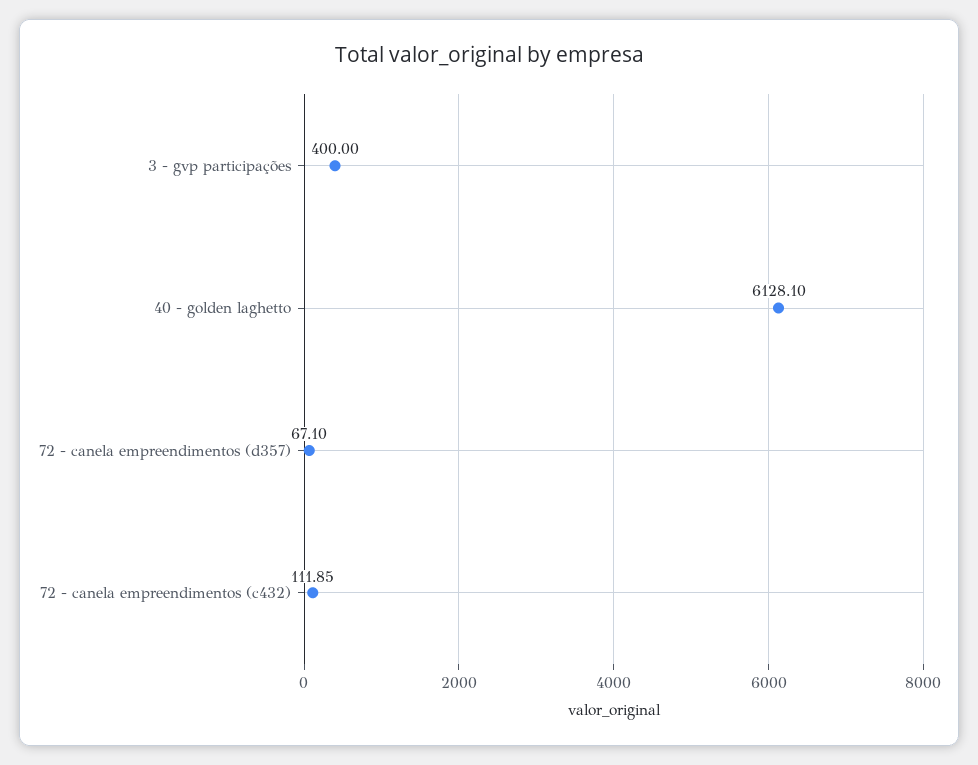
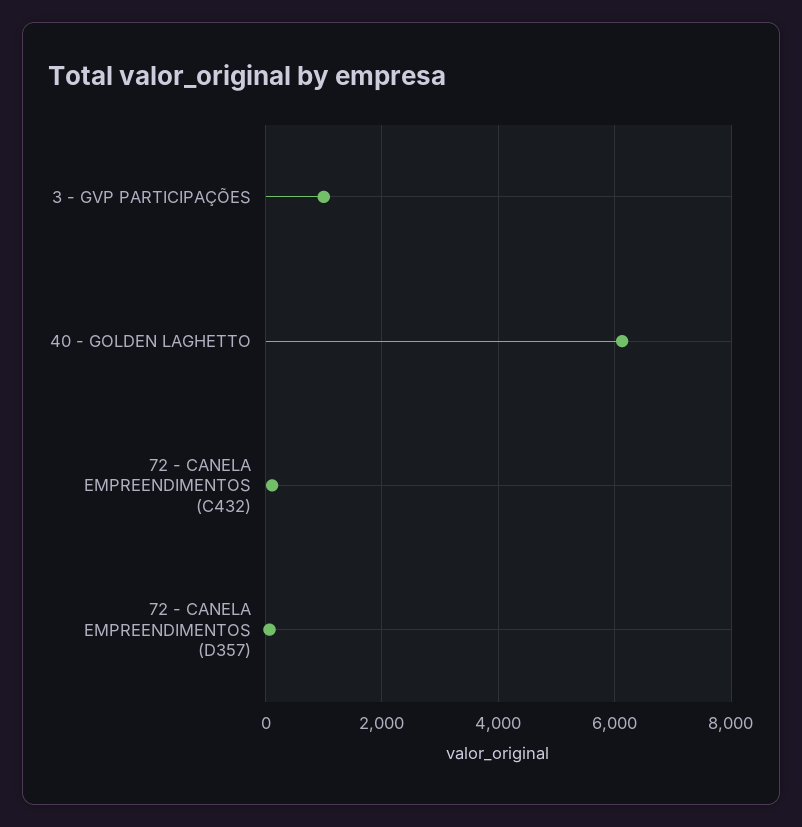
3 - gvp participações: 400 -> 1000

